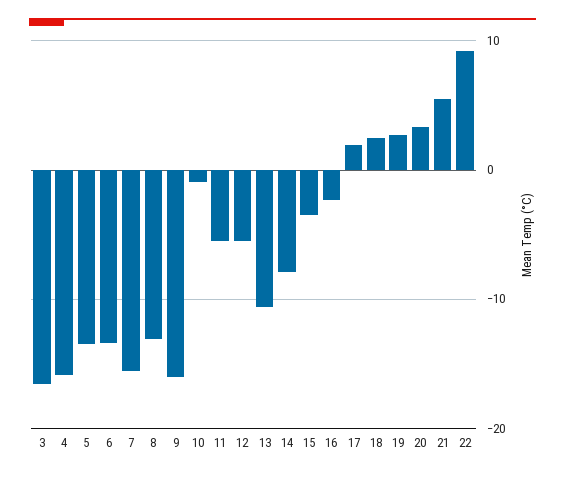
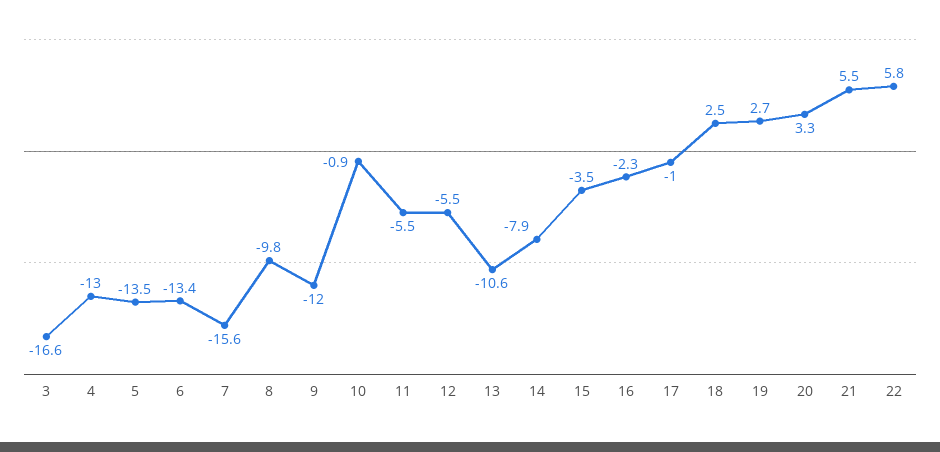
4: -16 -> -13
8: -13 -> -9.8
9: -16 -> -12
17: 2 -> -1
22: 9 -> 5.8

